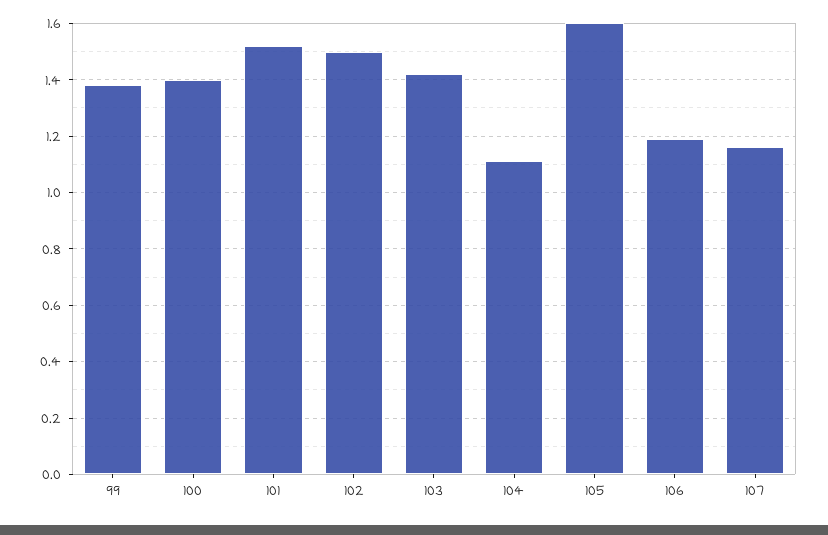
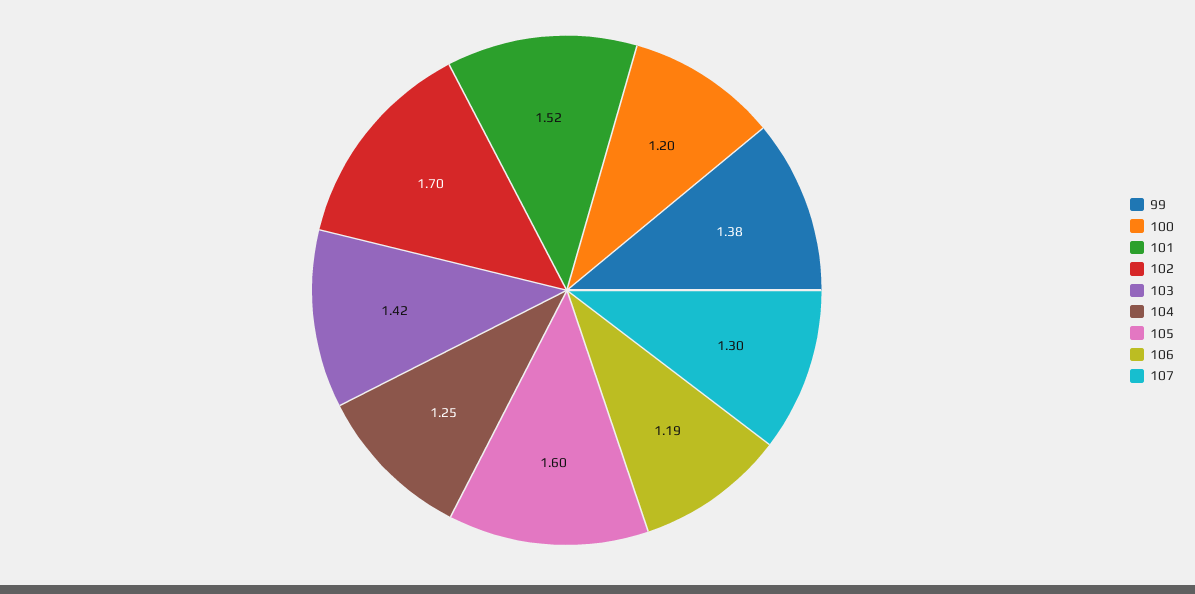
100: 1.4 -> 1.2
102: 1.5 -> 1.7
104: 1.1 -> 1.25
107: 1.15 -> 1.3

